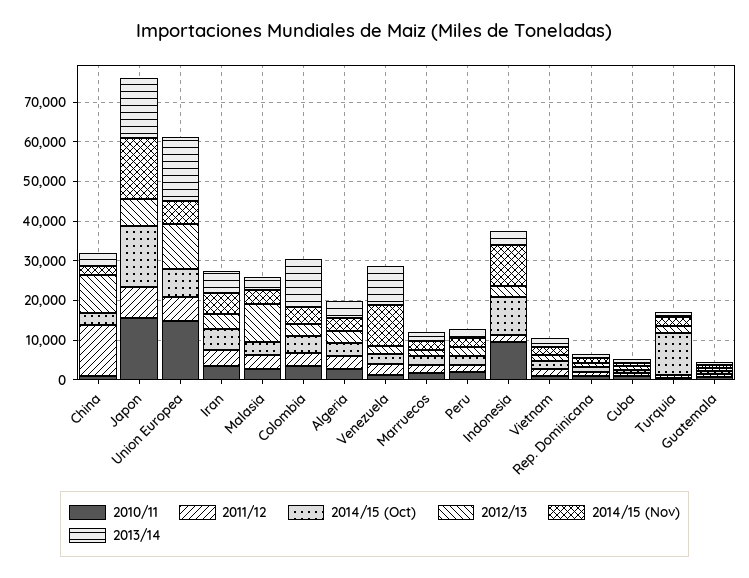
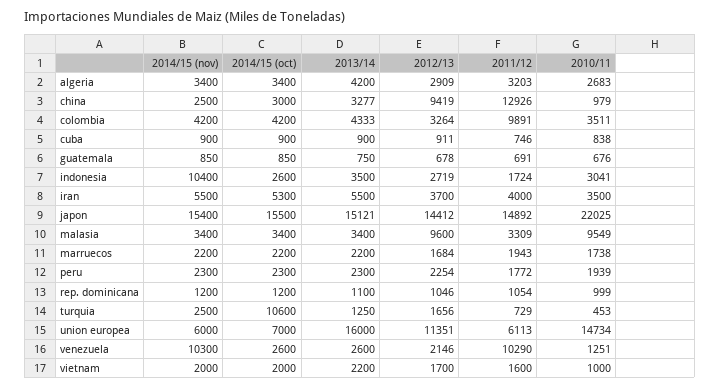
2010/11, Japon: 15000 -> 22025
2011/12, Japon: 7500 -> 14892
2012/13, Japon: 7500 -> 14412
2010/11, Malasia: 2500 -> 9549
2011/12, Colombia: 2500 -> 9891
2013/14, Colombia: 12500 -> 4333
2011/12, Venezuela: 2500 -> 10290
2013/14, Venezuela: 10000 -> 2600
2010/11, Indonesia: 10000 -> 3041
2014/15 (Oct), Indonesia: 10000 -> 2600

